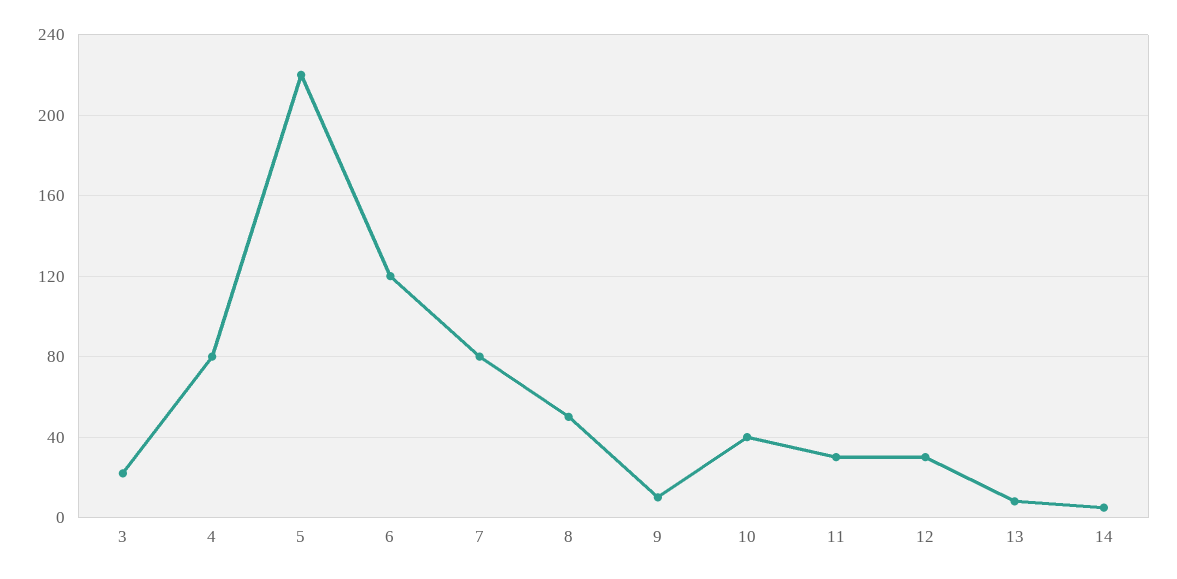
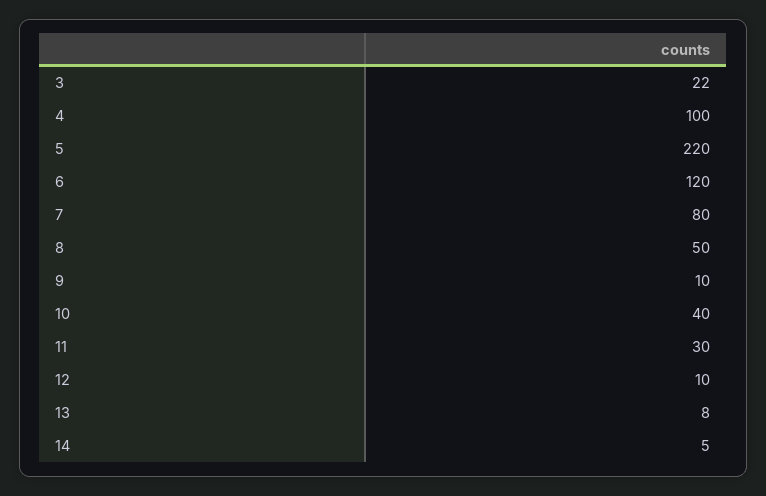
4: 80 -> 100
12: 30 -> 10

